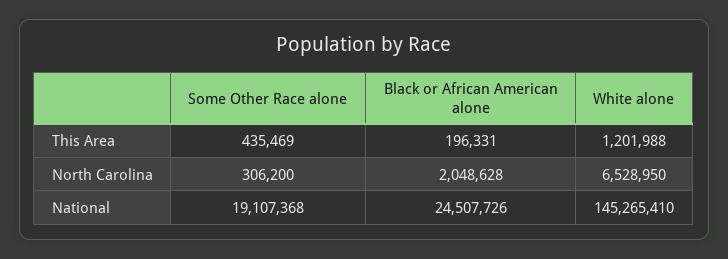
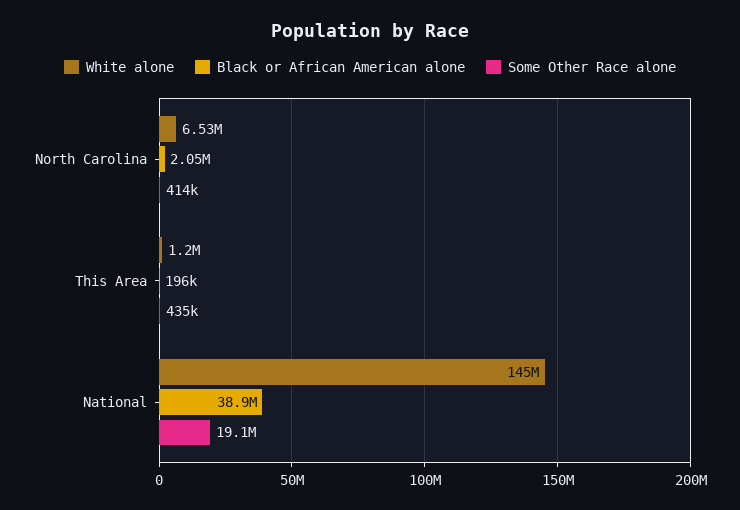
Some Other Race alone, North Carolina: 306200 -> 414000
Black or African American alone, National: 24507726 -> 38900000

